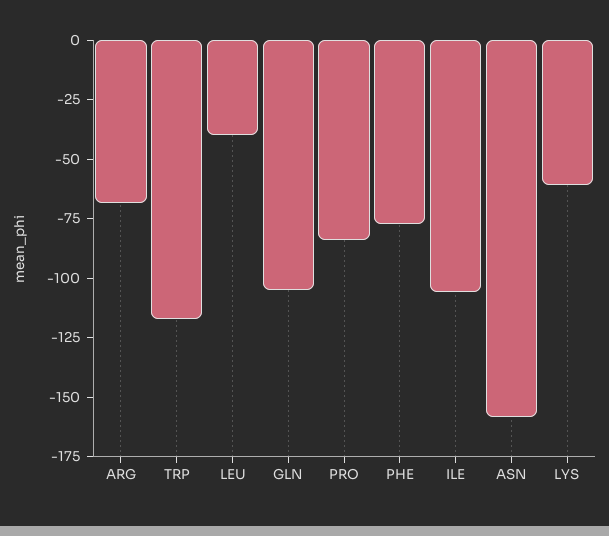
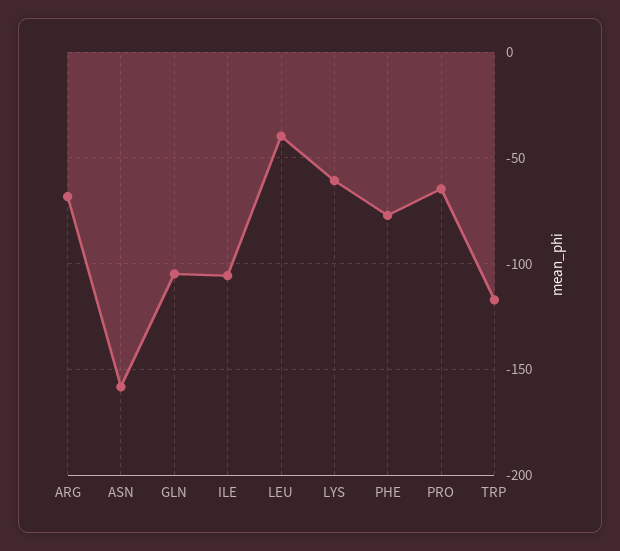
PRO: -85 -> -65

